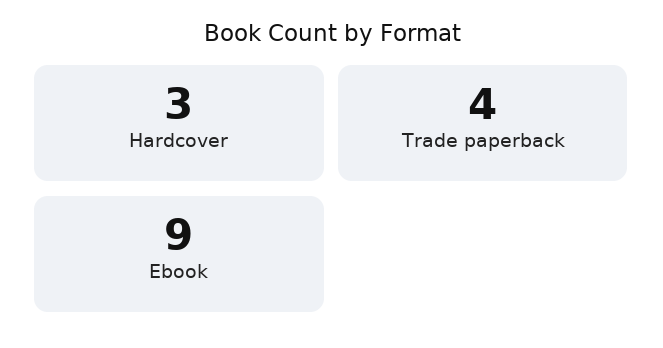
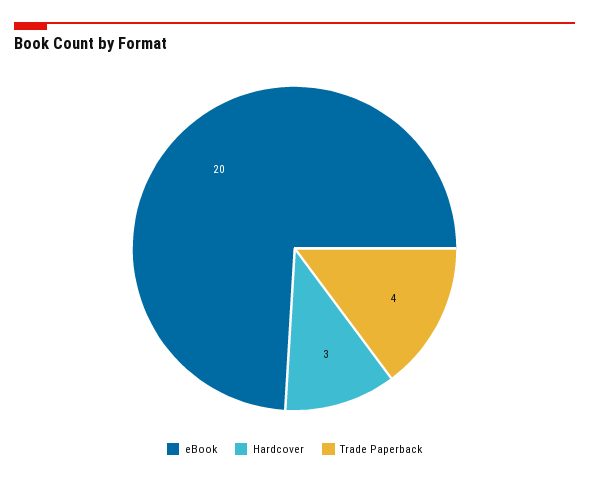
Ebook: 9 -> 20

